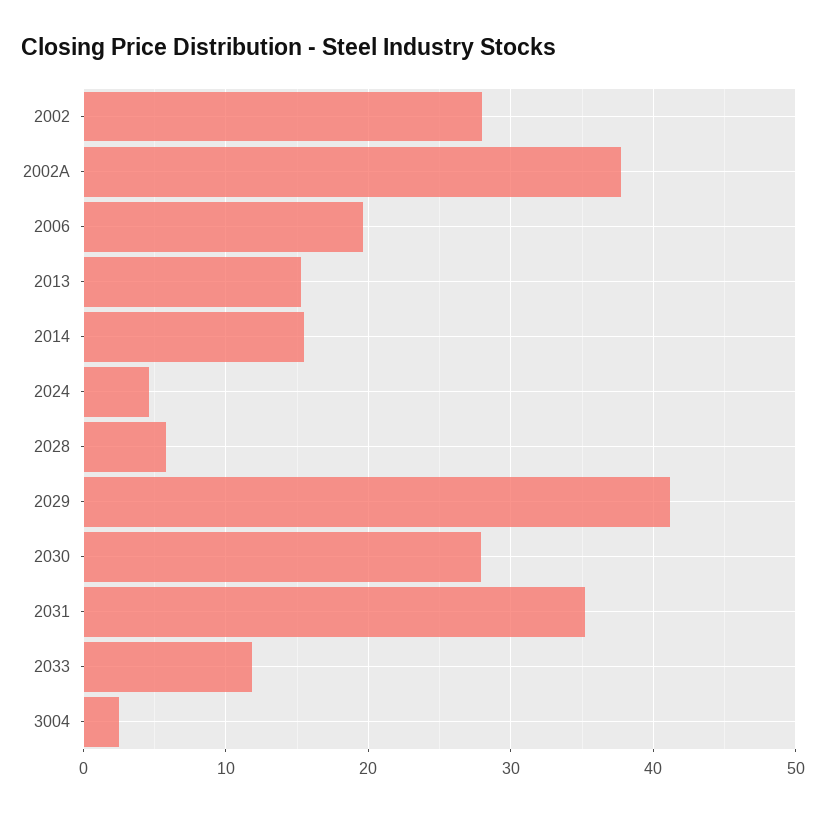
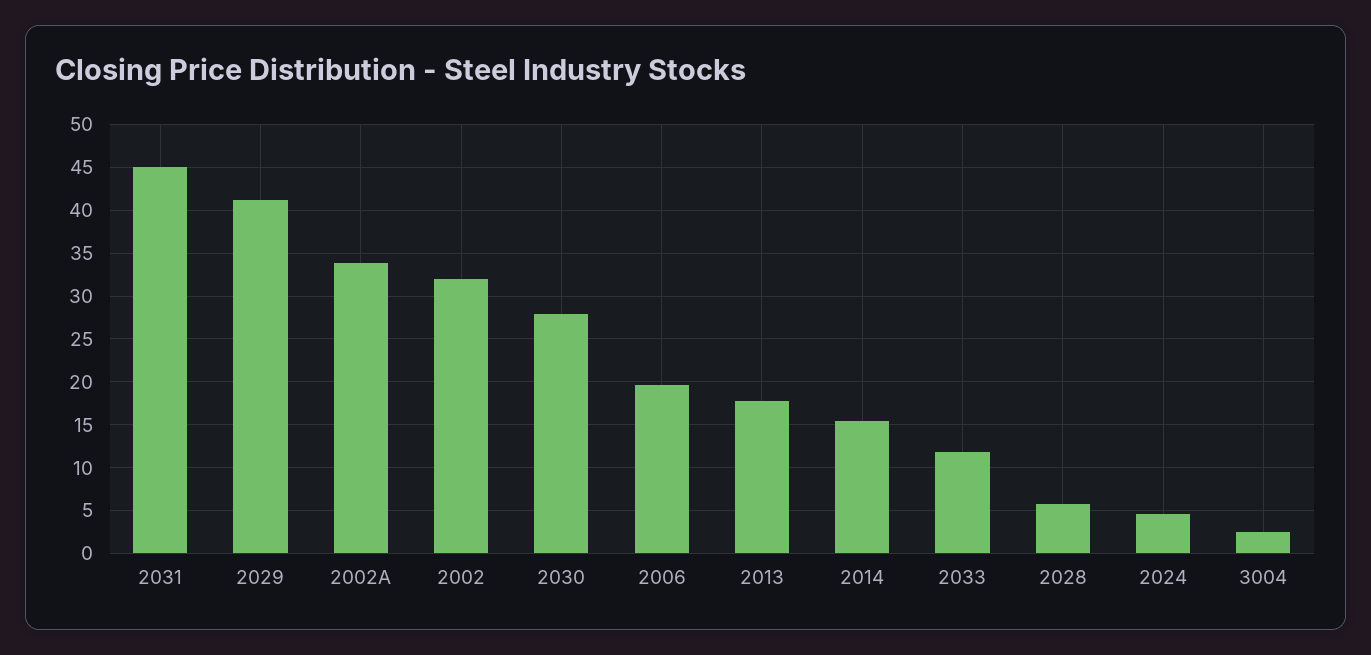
2002: 28 -> 32
2002A: 38 -> 34
2013: 15 -> 18
2031: 35 -> 45

